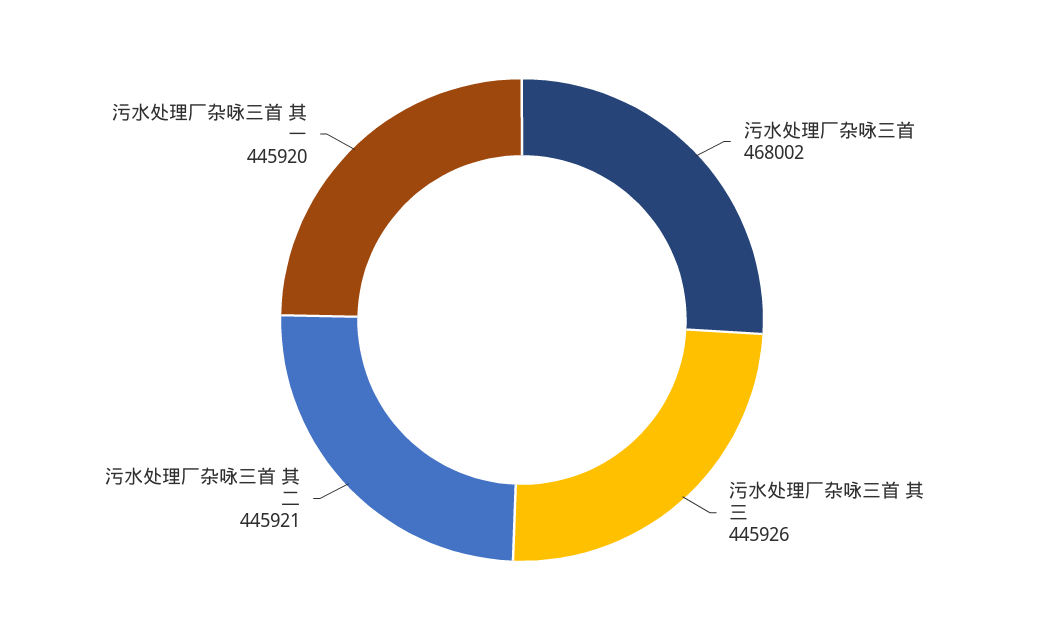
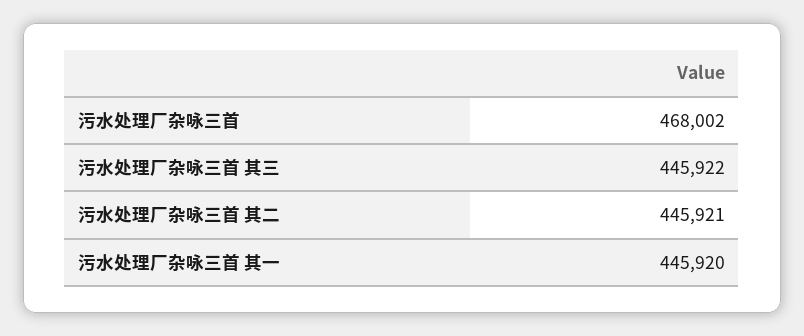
污水处理厂杂咏三首 其三: 445926 -> 445922

